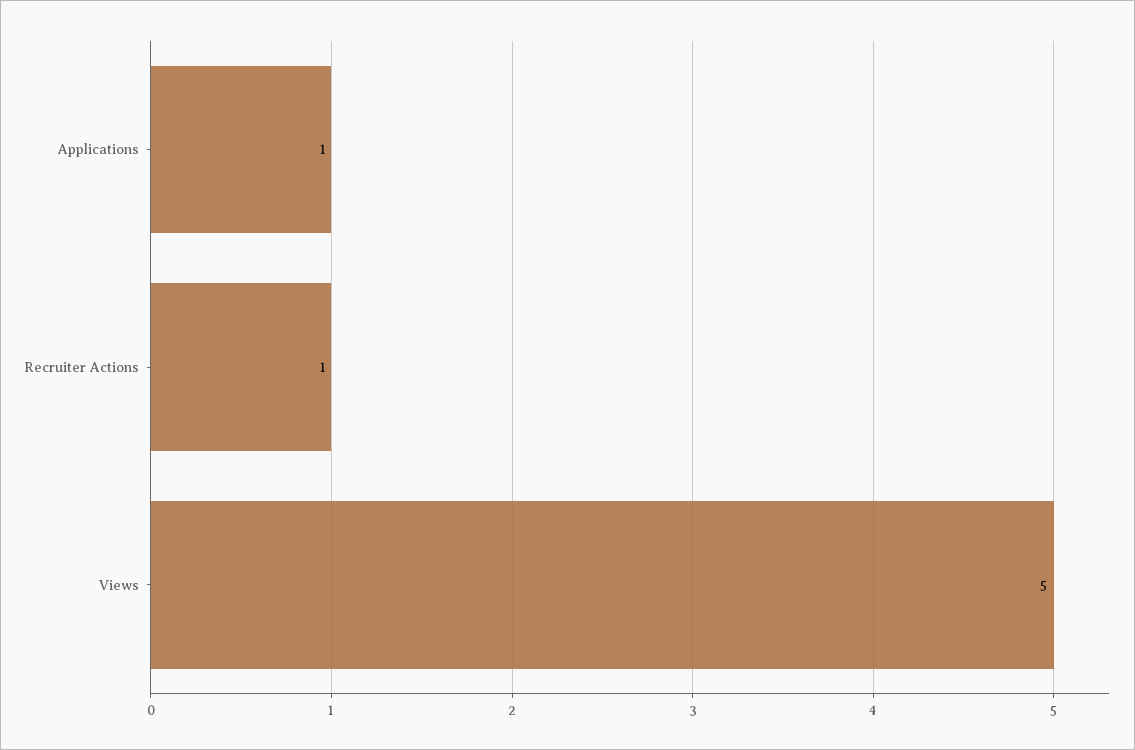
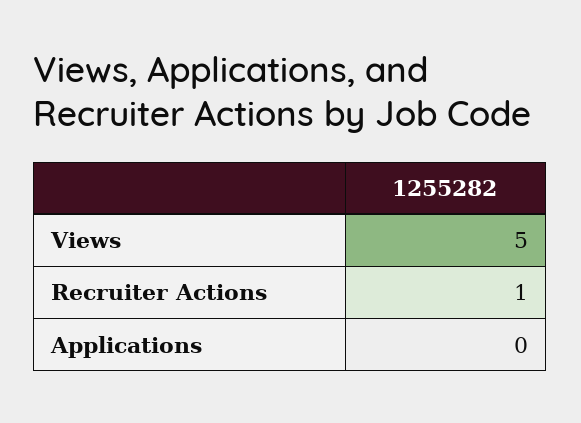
Applications: 1 -> 0

